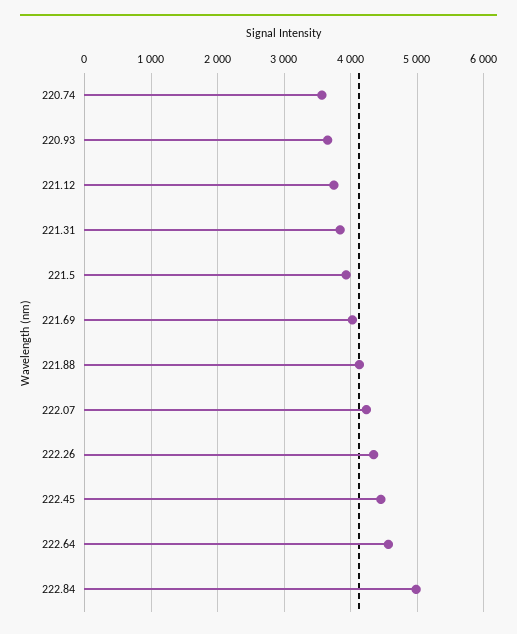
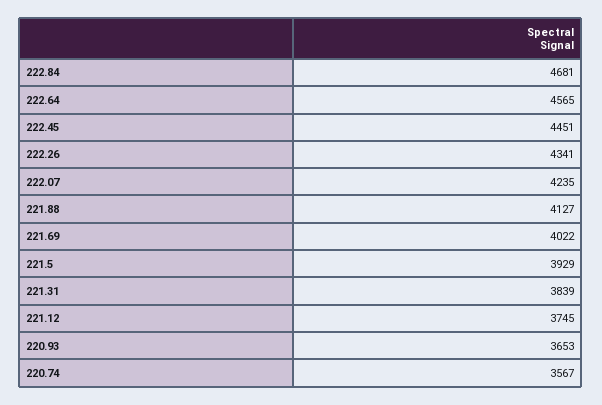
222.84: 5000 -> 4681

